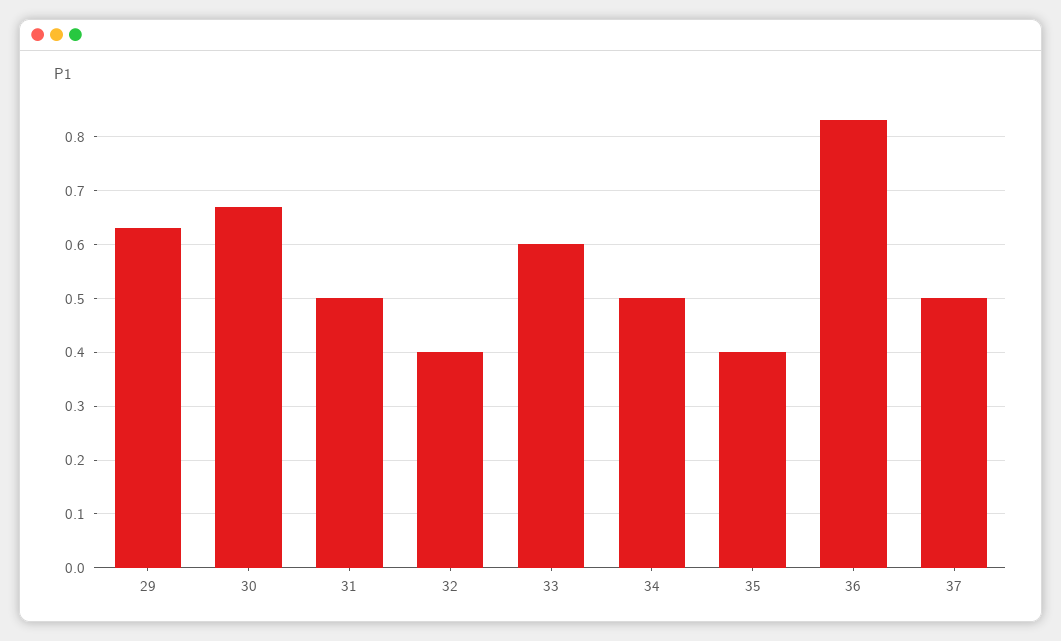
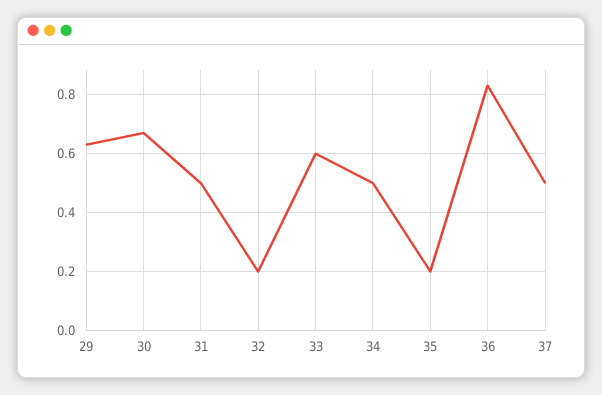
32: 0.4 -> 0.2
35: 0.4 -> 0.2

